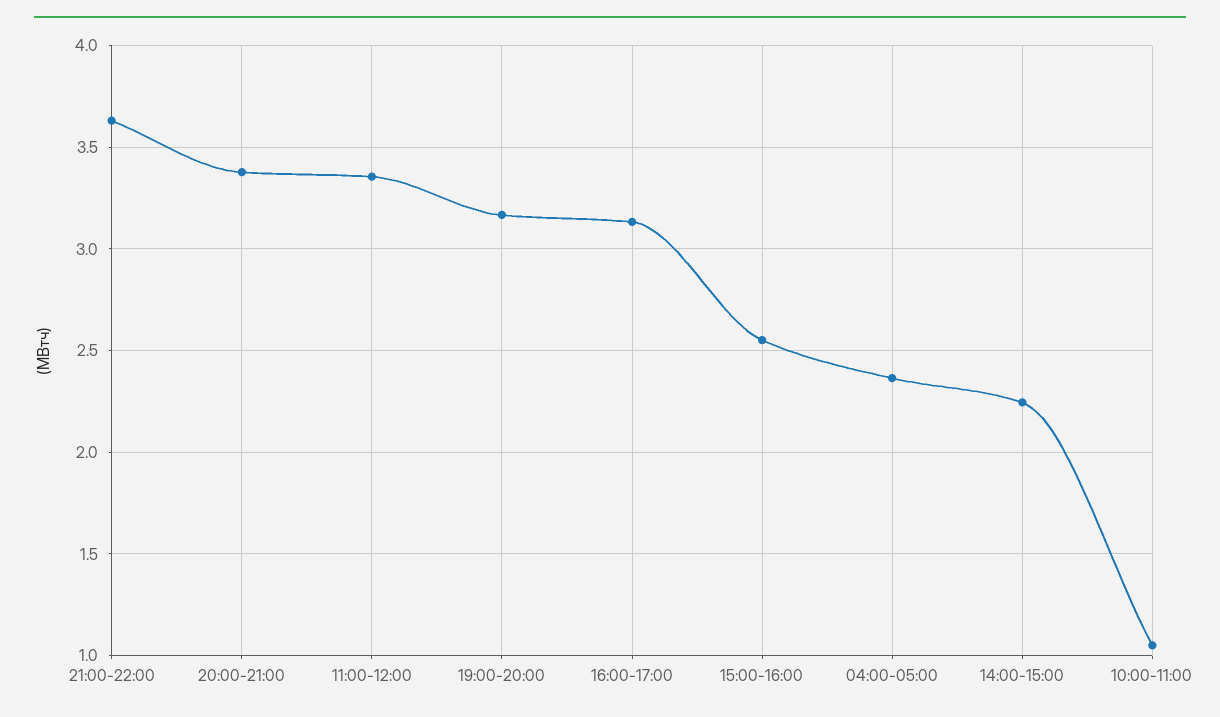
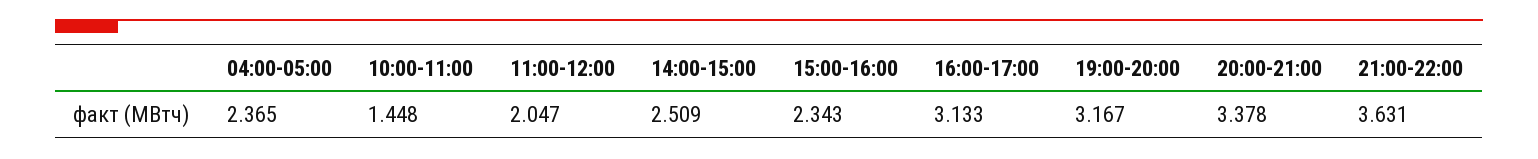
11:00-12:00: 3.35 -> 2.047
15:00-16:00: 2.55 -> 2.343
14:00-15:00: 2.25 -> 2.509
10:00-11:00: 1.05 -> 1.448

